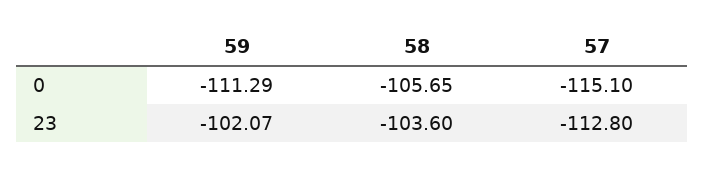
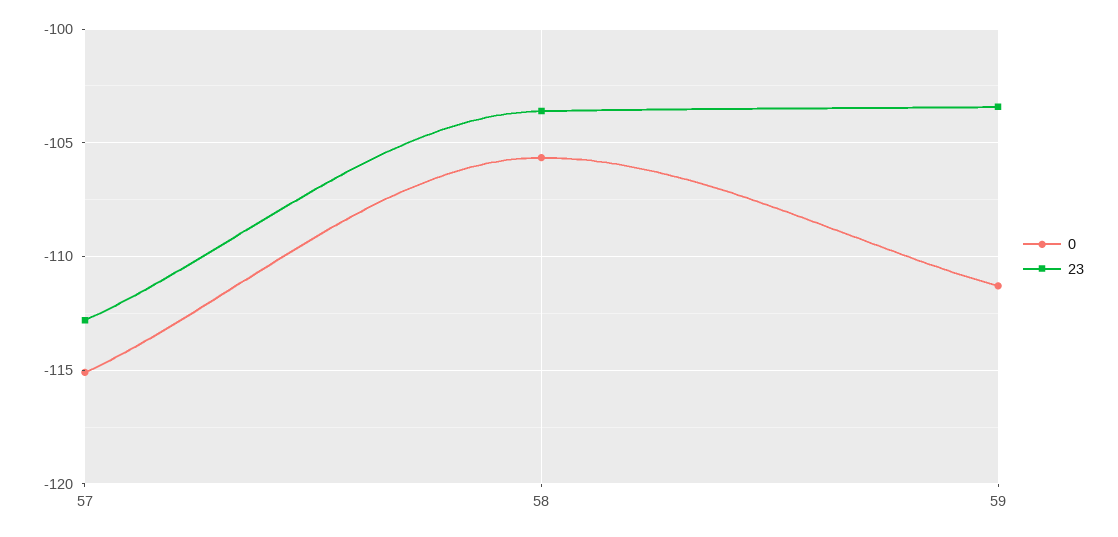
23, 59: -102.07 -> -103.5

